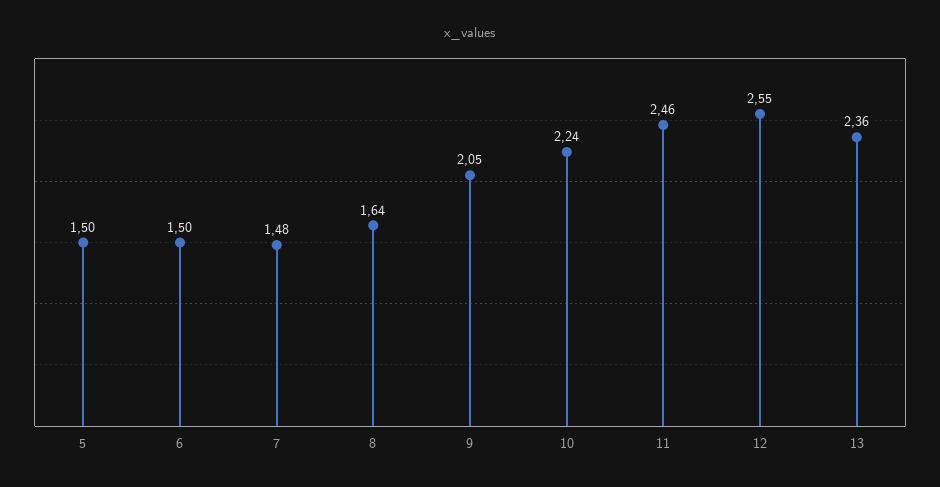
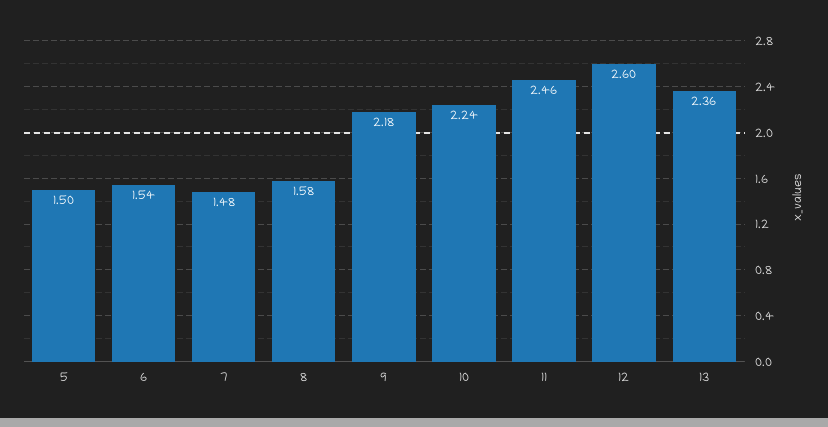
6: 1.5 -> 1.54
8: 1.64 -> 1.58
9: 2.05 -> 2.18
12: 2.55 -> 2.6

